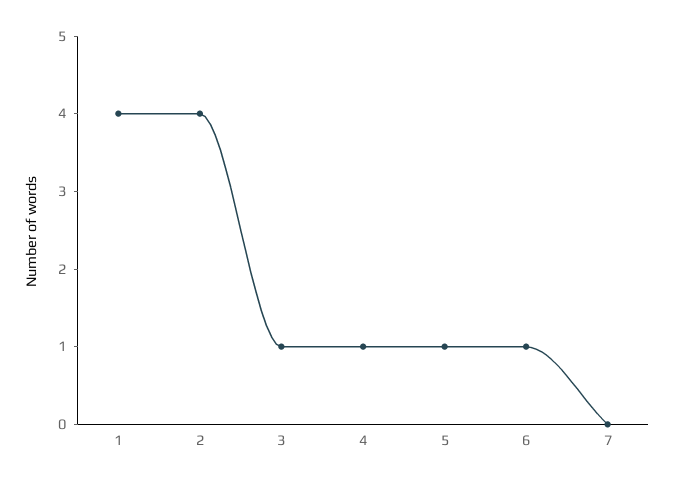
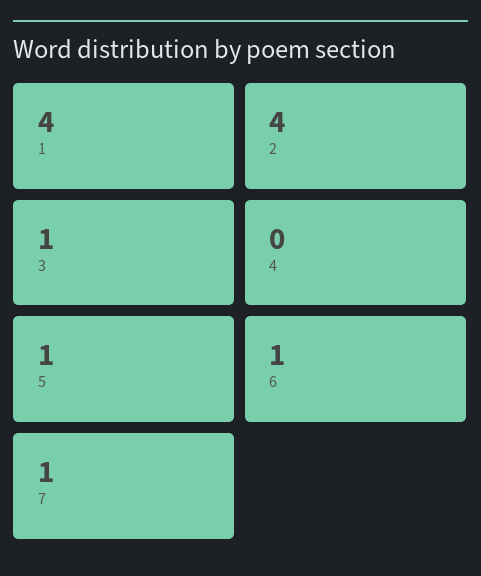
4: 1 -> 0
7: 0 -> 1

